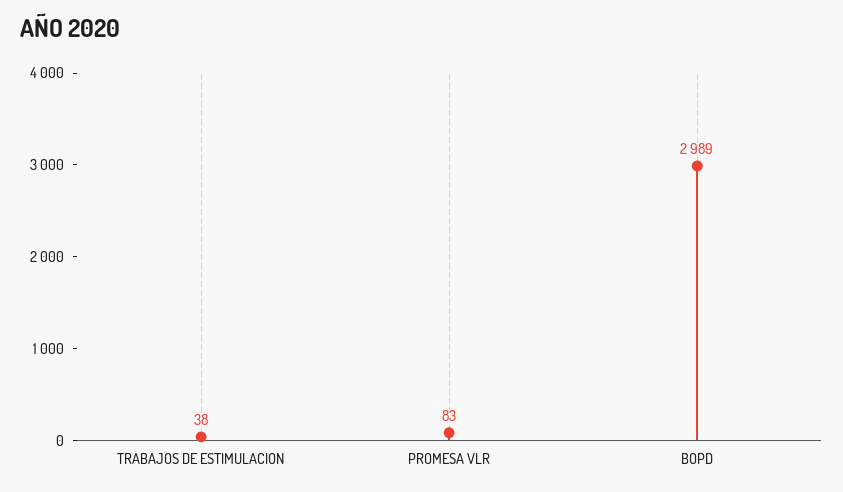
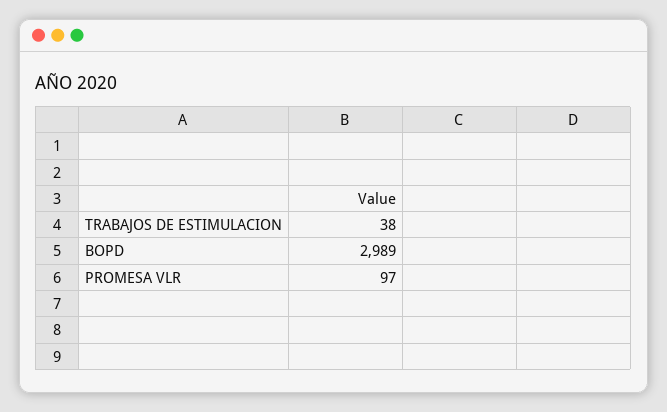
PROMESA VLR: 83 -> 97

